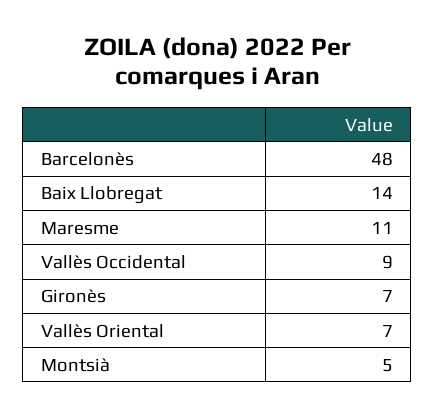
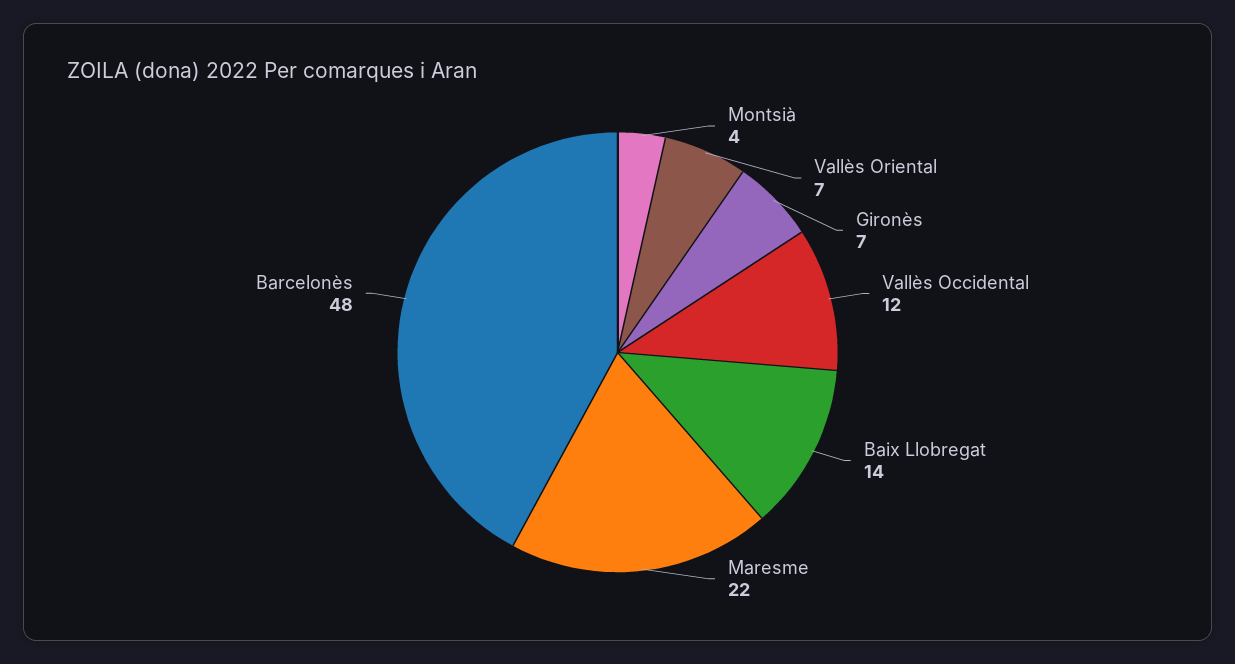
Maresme: 11 -> 22
Vallès Occidental: 9 -> 12
Montsià: 5 -> 4

